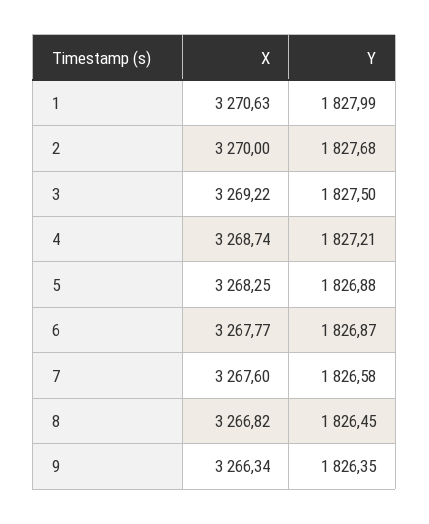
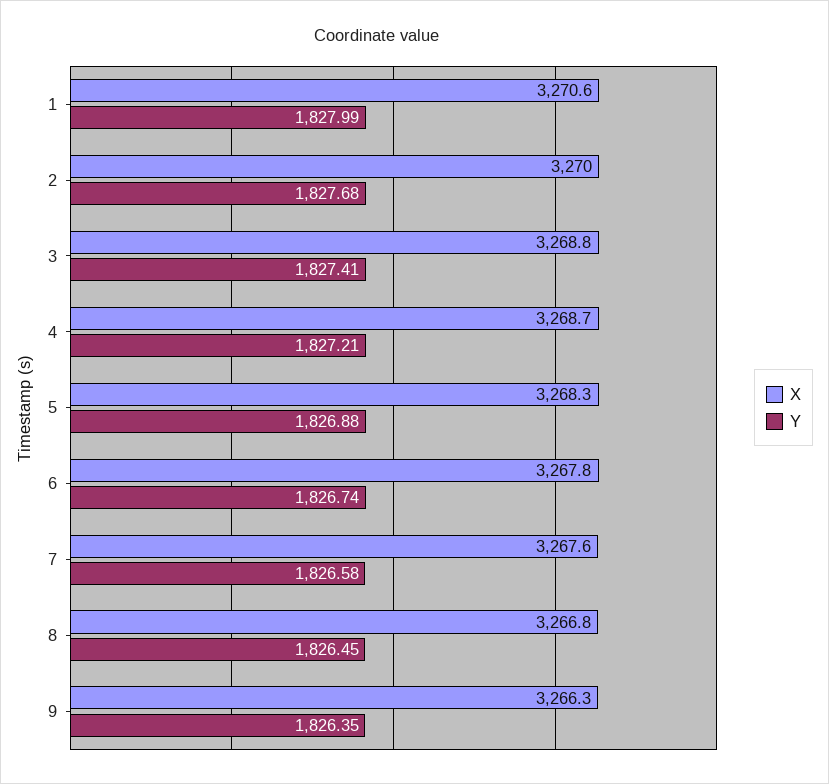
X, 3: 3269.22 -> 3268.8
Y, 3: 1827.5 -> 1827.41
Y, 6: 1826.87 -> 1826.74

